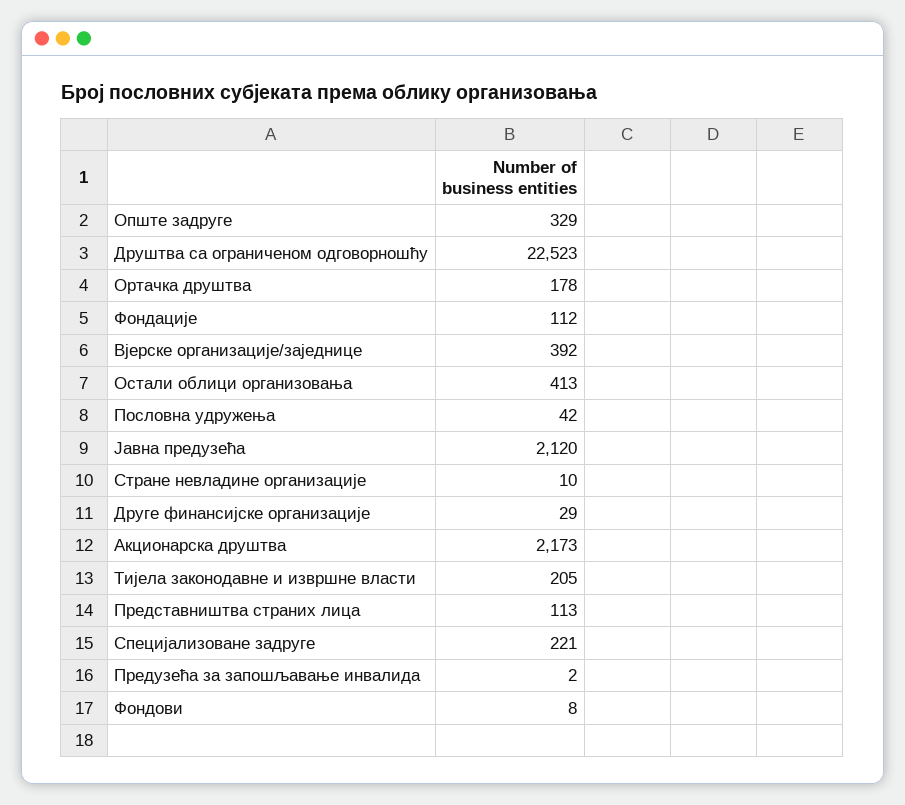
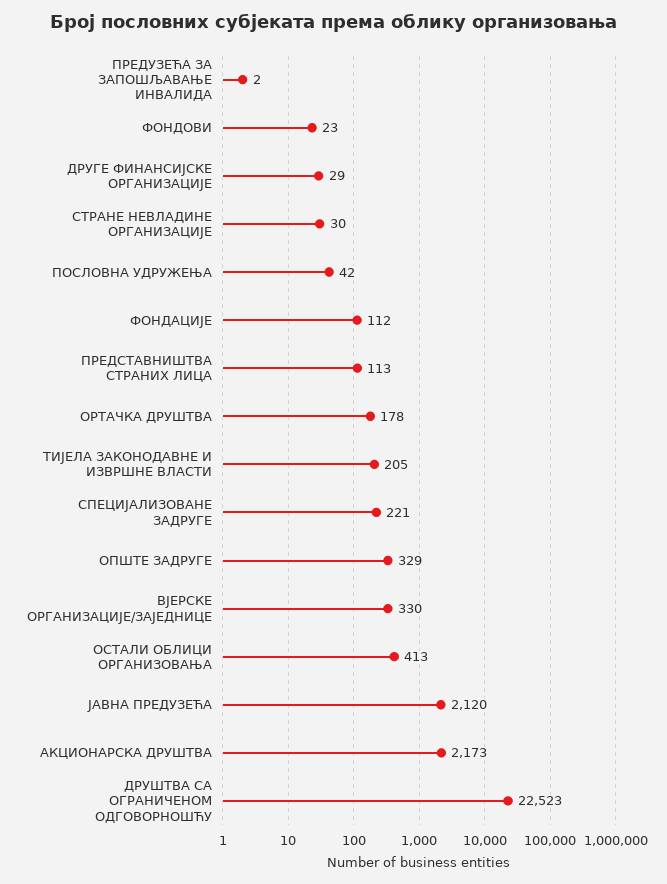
Вјерске организације/заједнице: 392 -> 330
Стране невладине организације: 10 -> 30
Фондови: 8 -> 23

